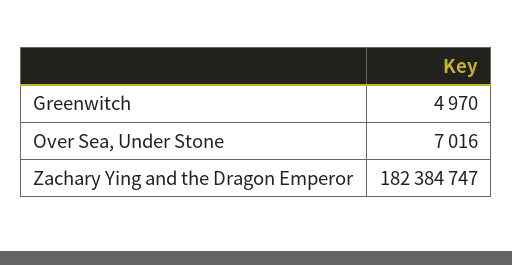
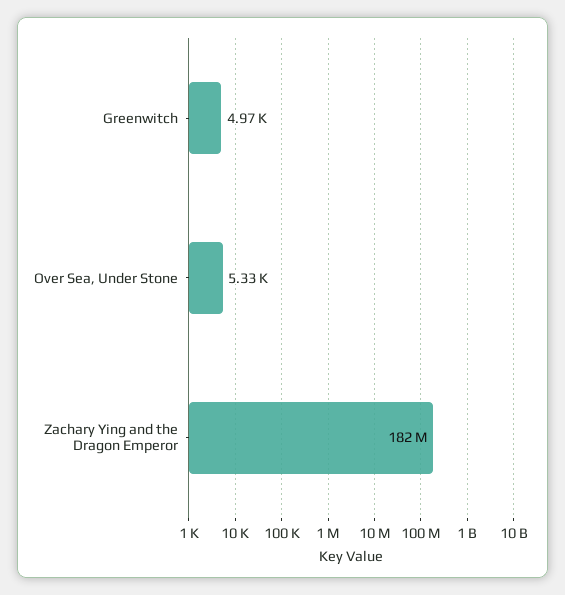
Over Sea, Under Stone: 7016 -> 5330

